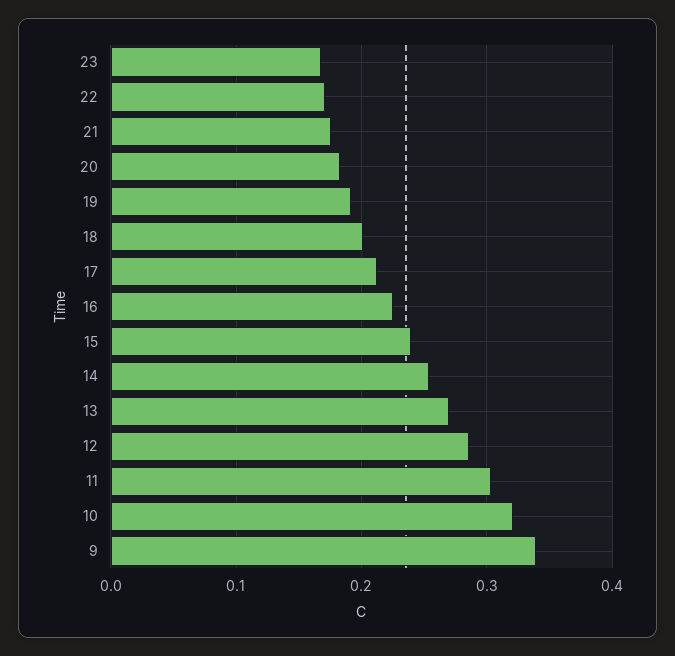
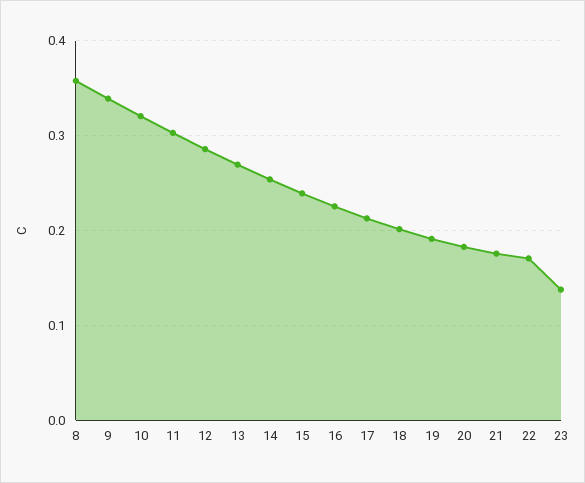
23: 0.17 -> 0.14
8: none -> 0.36

